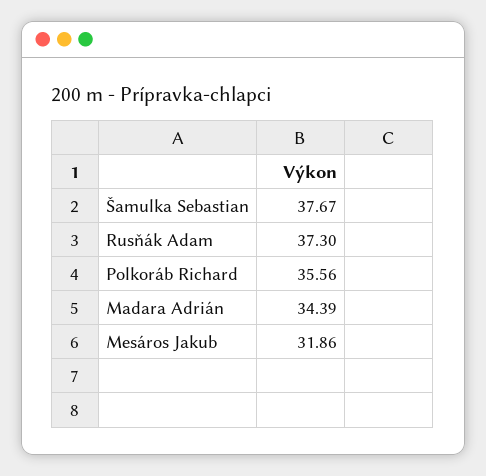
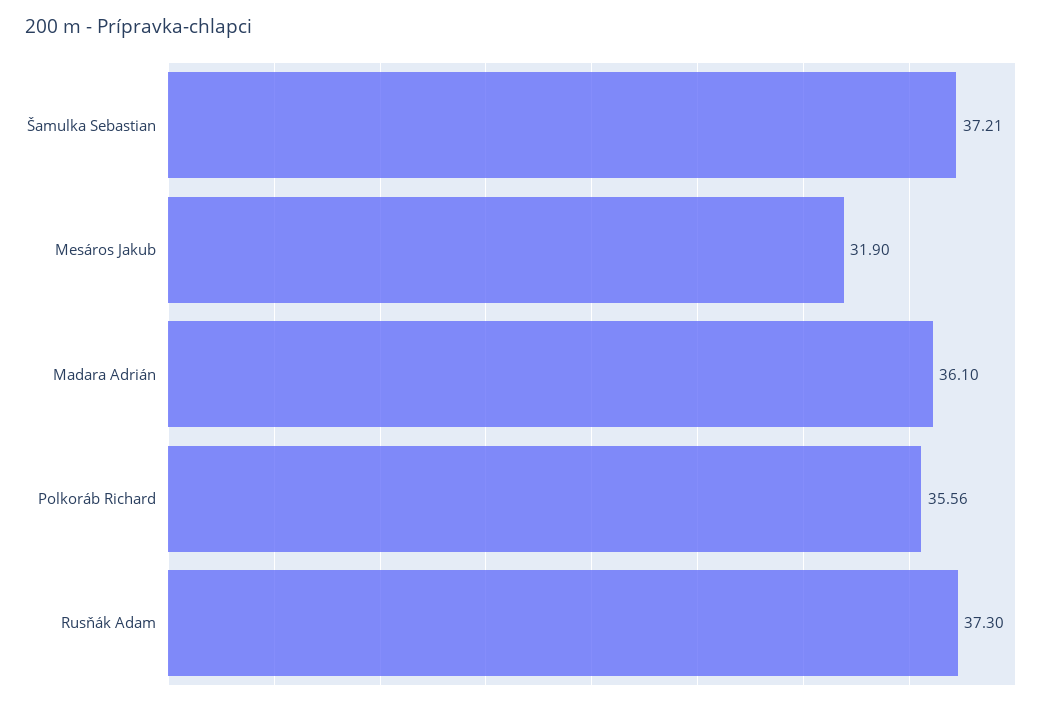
Šamulka Sebastian: 37.67 -> 37.21
Madara Adrián: 34.39 -> 36.1
Mesáros Jakub: 31.86 -> 31.9

